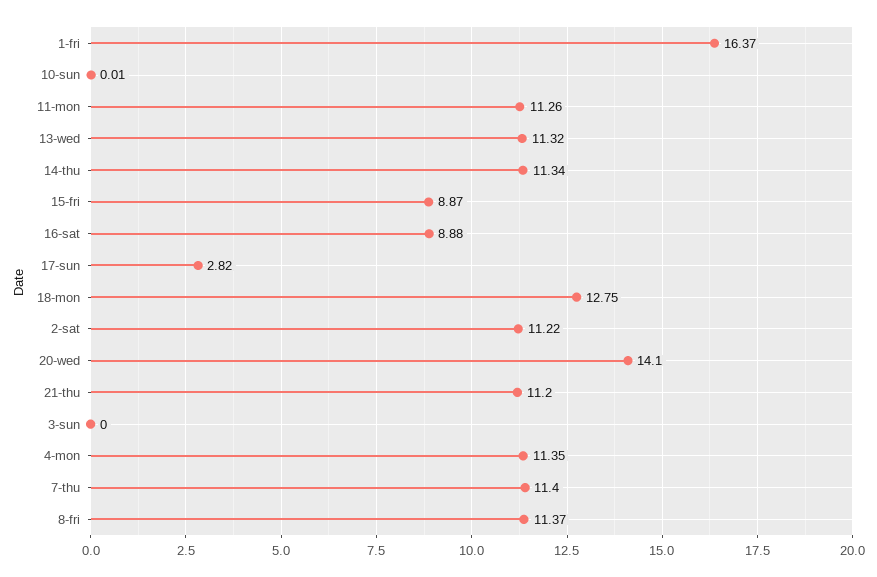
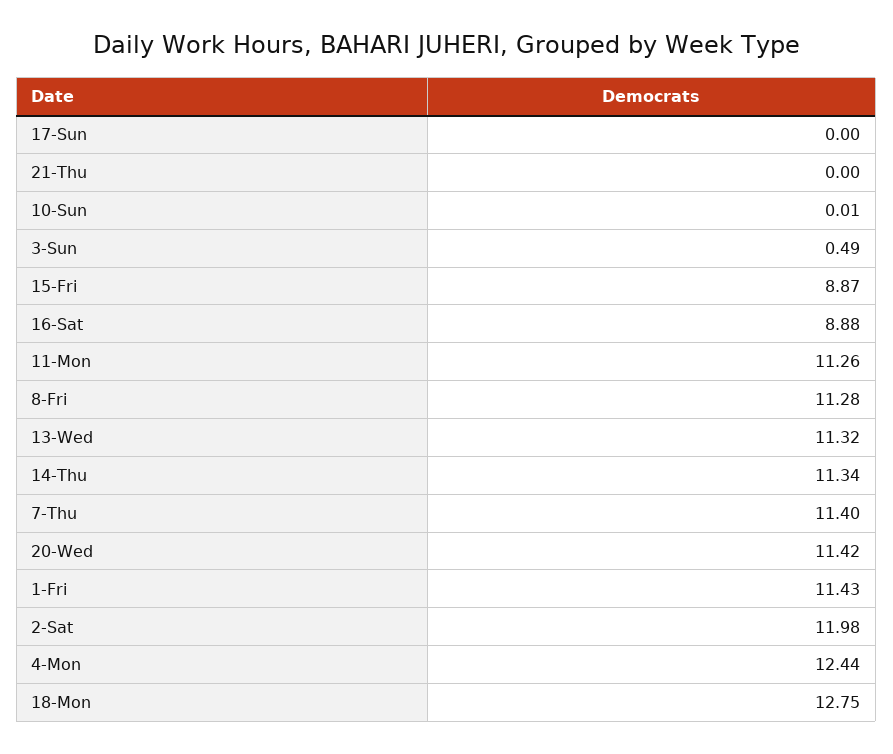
1-fri: 16.37 -> 11.43
17-sun: 2.82 -> 0
2-sat: 11.22 -> 11.98
20-wed: 14.1 -> 11.42
21-thu: 11.2 -> 0
3-sun: 0 -> 0.49
4-mon: 11.35 -> 12.44
8-fri: 11.37 -> 11.28

